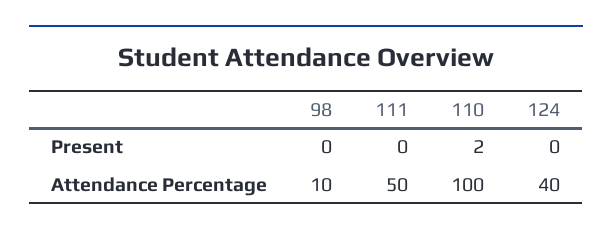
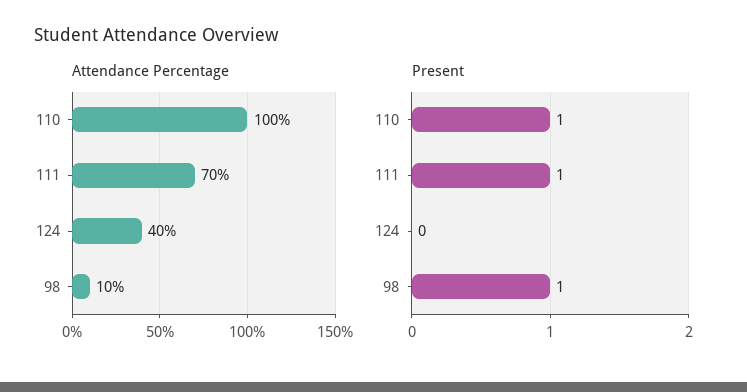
Present, 98: 0 -> 1
Present, 111: 0 -> 1
Present, 110: 2 -> 1
Attendance Percentage, 111: 50 -> 70

